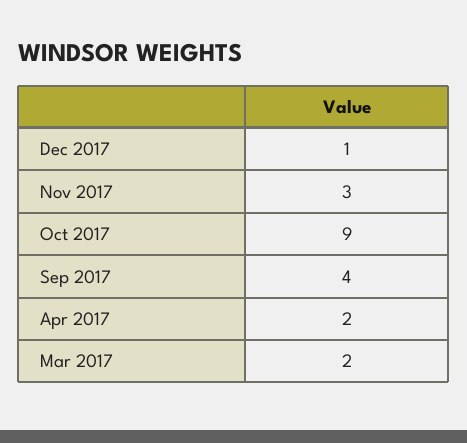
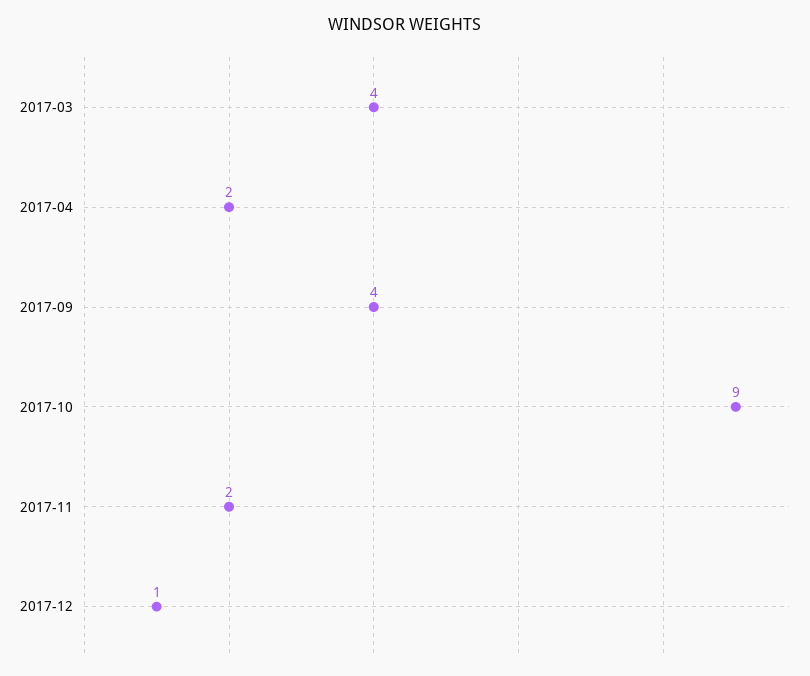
Nov 2017: 3 -> 2
Mar 2017: 2 -> 4

